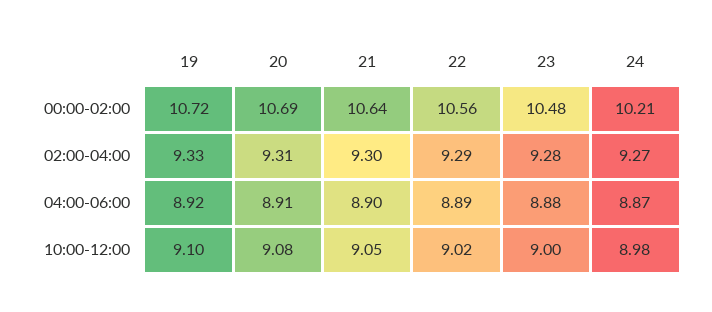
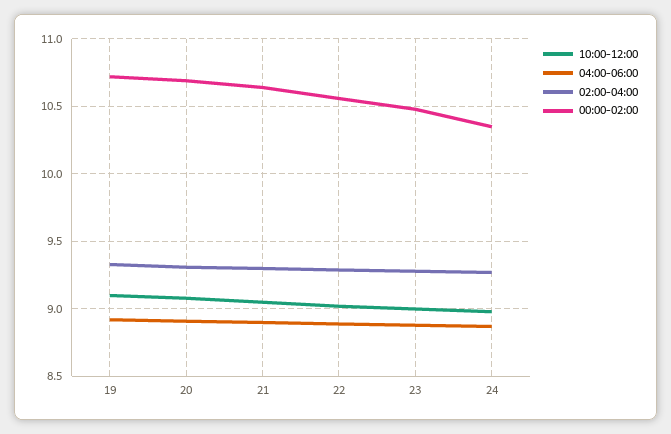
00:00-02:00, 24: 10.21 -> 10.35

